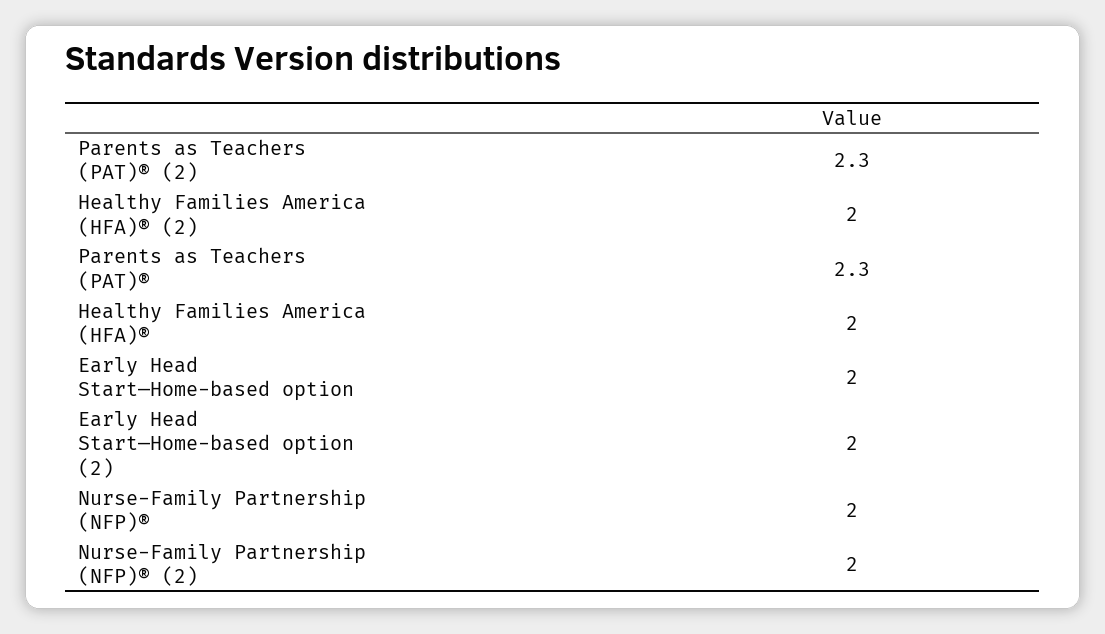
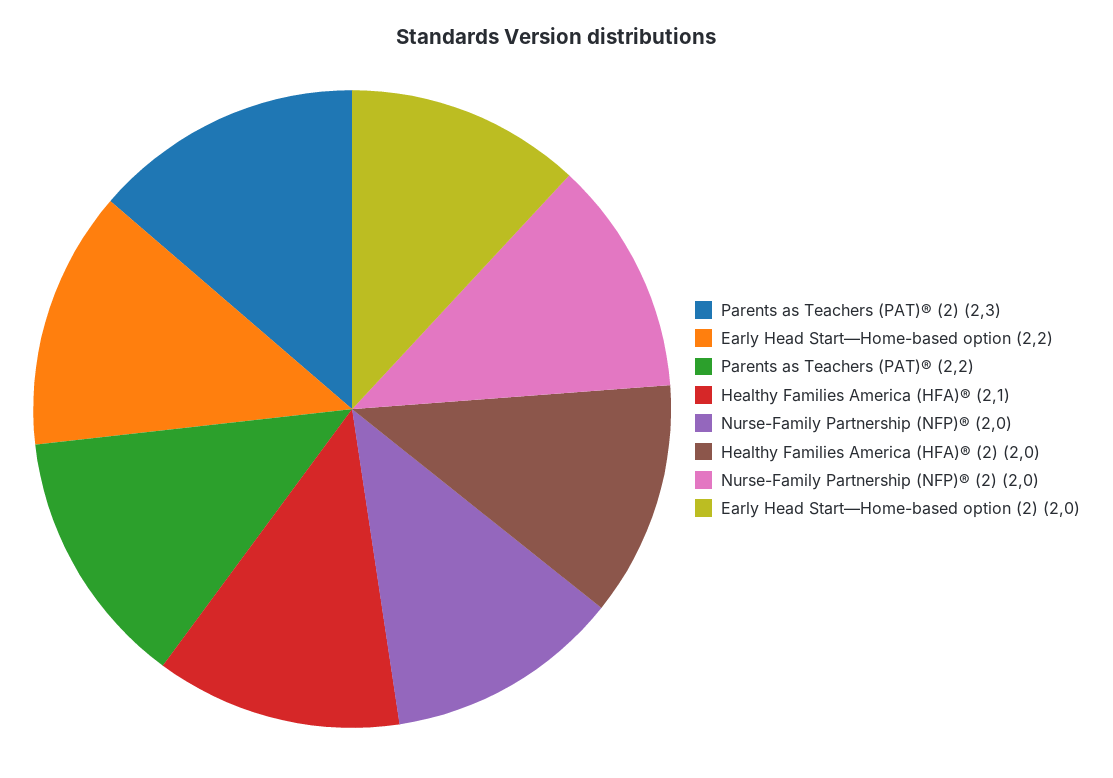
Parents as Teachers (PAT)®: 2.3 -> 2.2
Healthy Families America (HFA)®: 2 -> 2.1
Early Head Start—Home-based option: 2 -> 2.2

